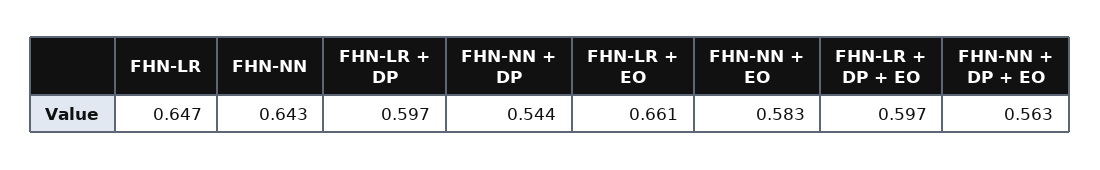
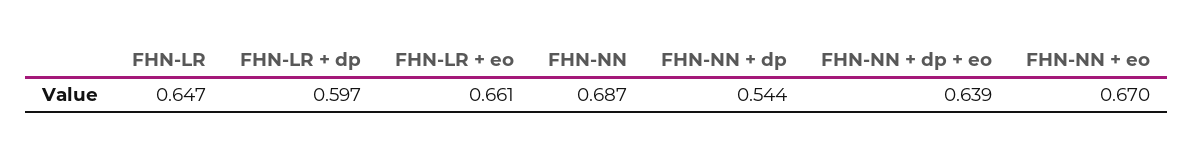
FHN-NN: 0.643 -> 0.687
FHN-NN + EO: 0.583 -> 0.67
FHN-LR + DP + EO: 0.597 -> none
FHN-NN + DP + EO: 0.563 -> 0.639

